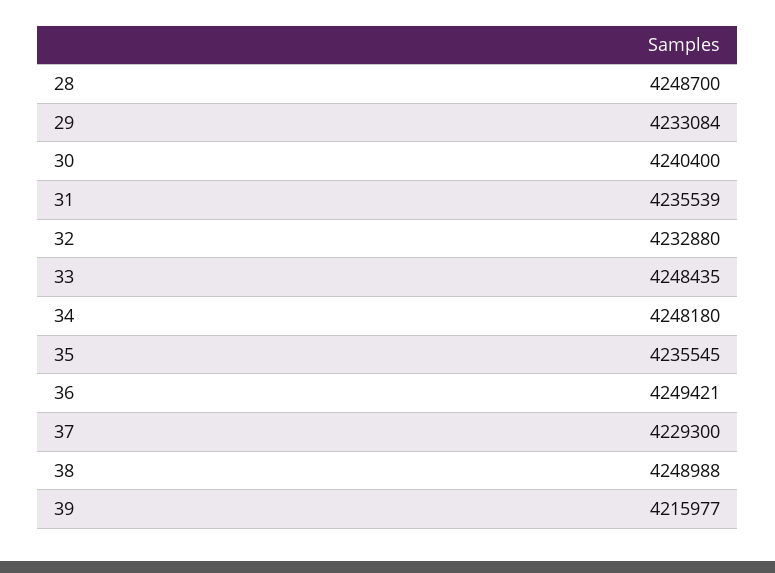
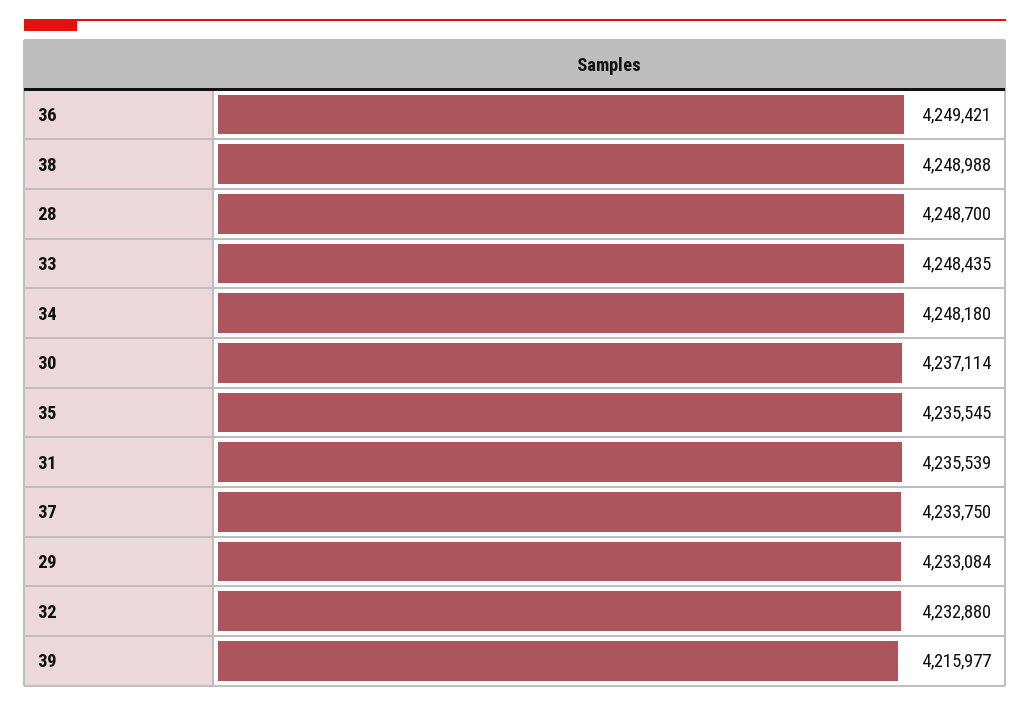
30: 4240400 -> 4237114
37: 4229300 -> 4233750

